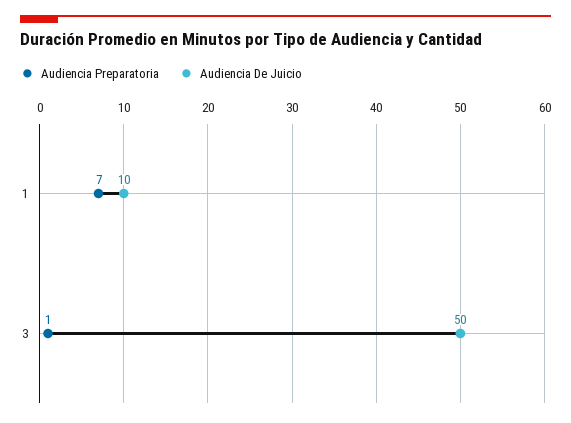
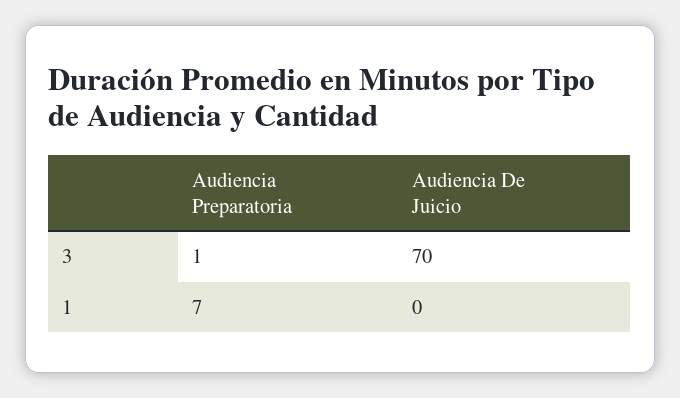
Audiencia De Juicio, 1: 10 -> 0
Audiencia De Juicio, 3: 50 -> 70

